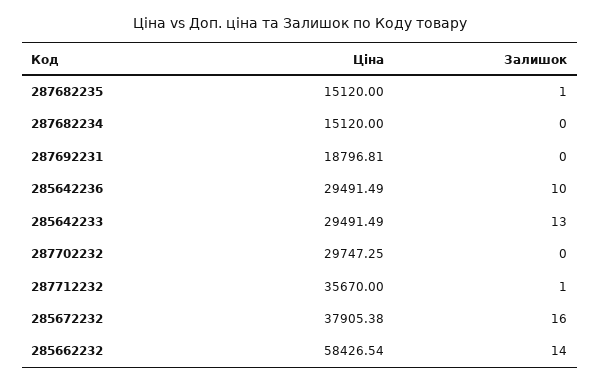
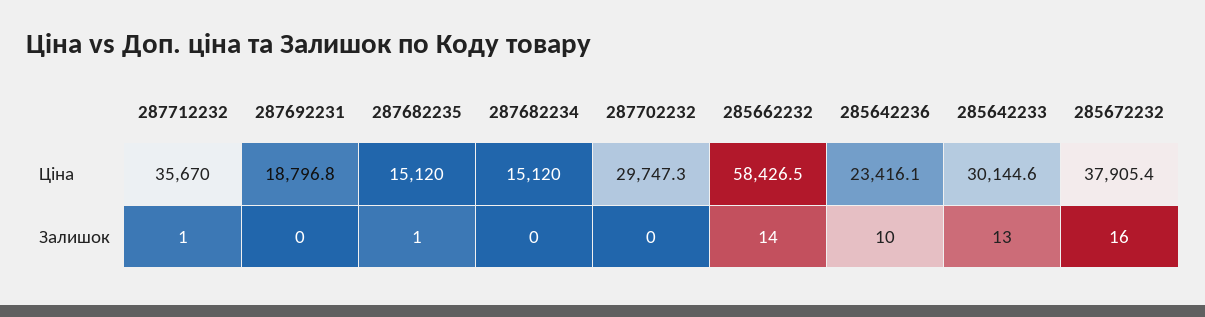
Ціна, 285642236: 29491.49 -> 23416.1
Ціна, 285642233: 29491.49 -> 30144.6

